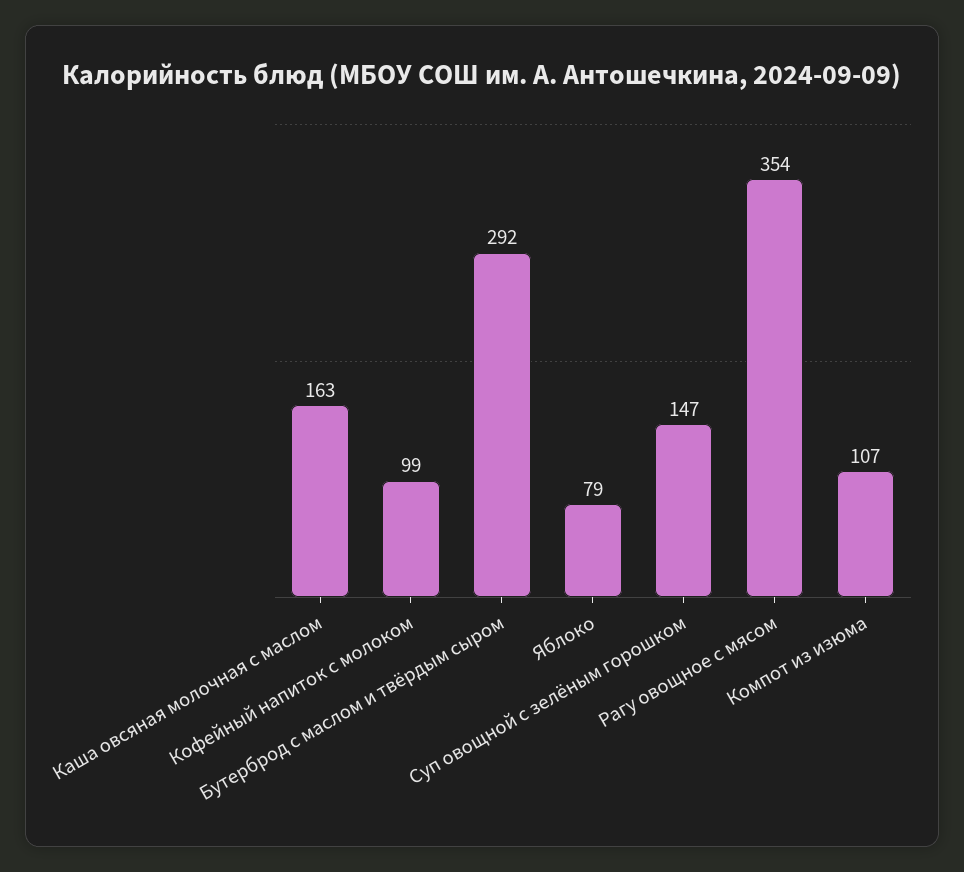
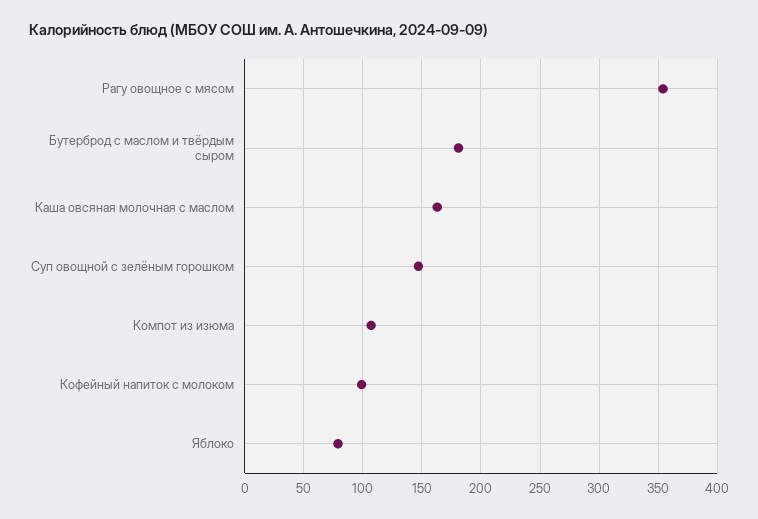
Бутерброд с маслом и твёрдым сыром: 292 -> 180

